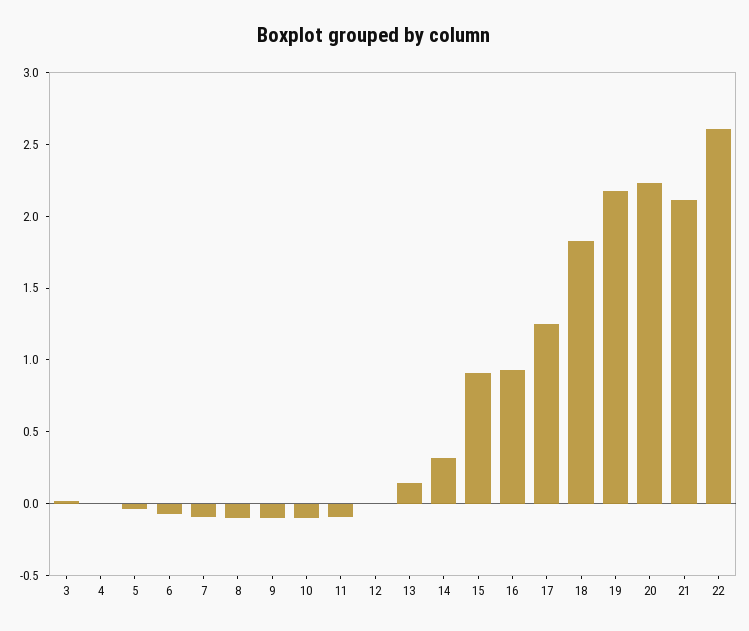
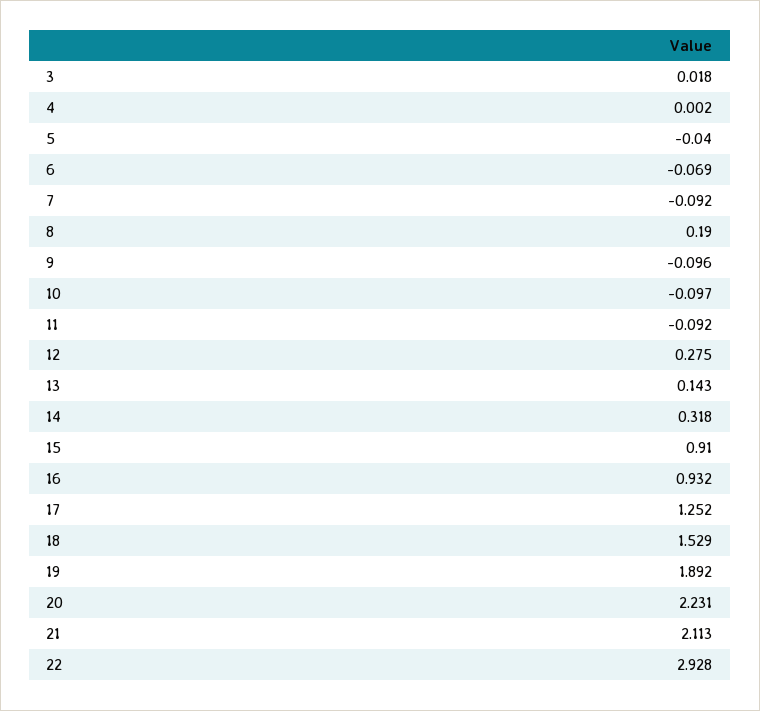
8: -0.1 -> 0.19
12: 0 -> 0.275
18: 1.8 -> 1.529
19: 2.2 -> 1.892
22: 2.6 -> 2.928

